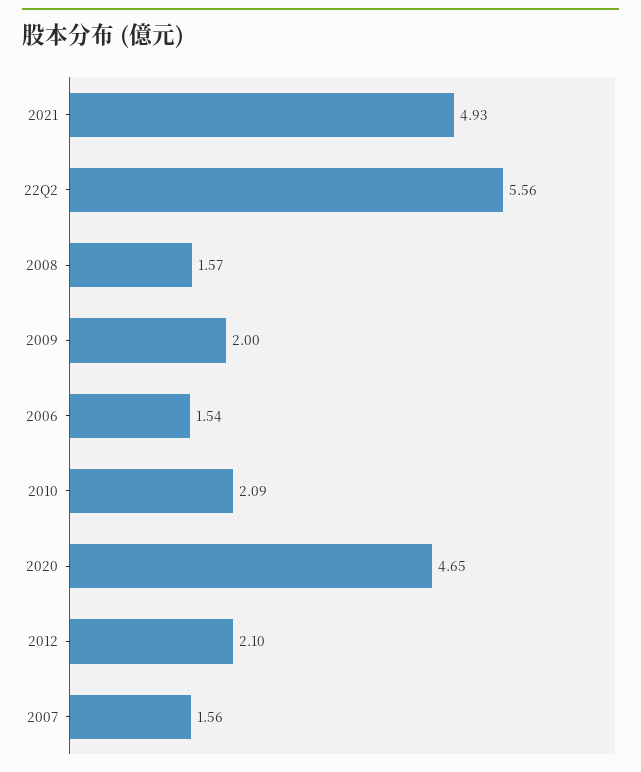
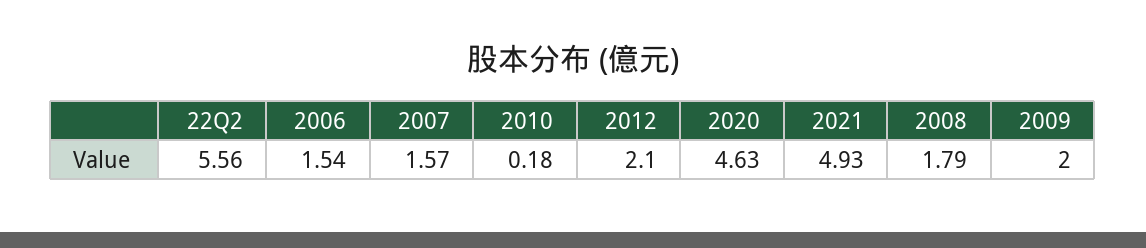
2008: 1.57 -> 1.79
2010: 2.09 -> 0.18
2020: 4.65 -> 4.63
2007: 1.56 -> 1.57

